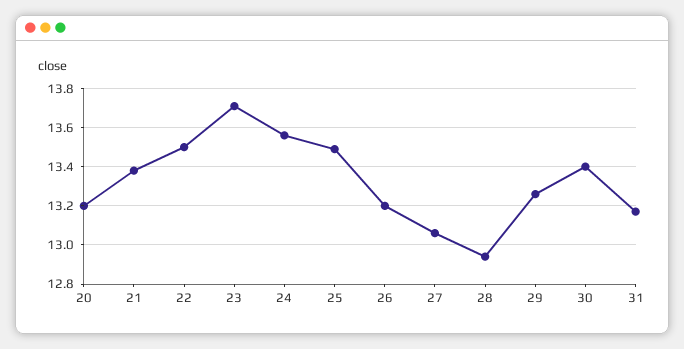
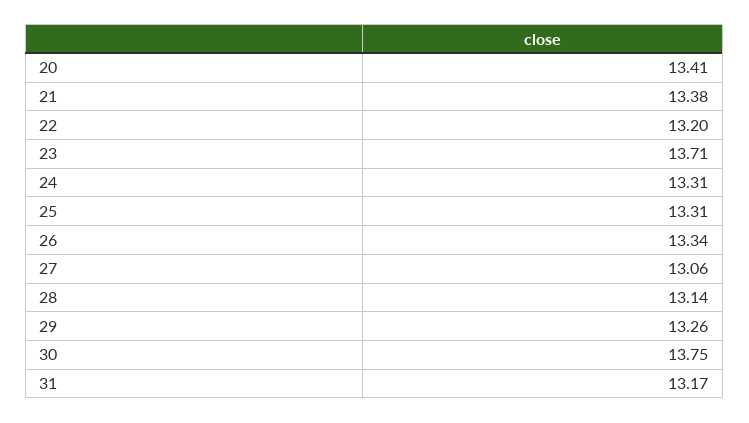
20: 13.2 -> 13.41
22: 13.5 -> 13.2
24: 13.55 -> 13.31
25: 13.5 -> 13.31
26: 13.2 -> 13.34
28: 12.95 -> 13.14
30: 13.4 -> 13.75

